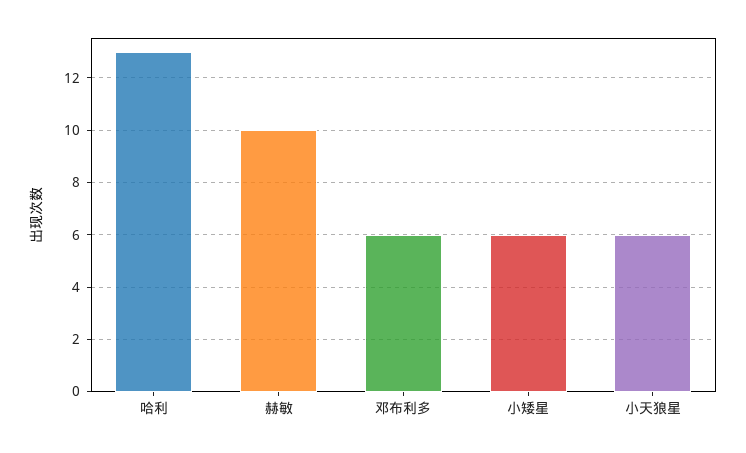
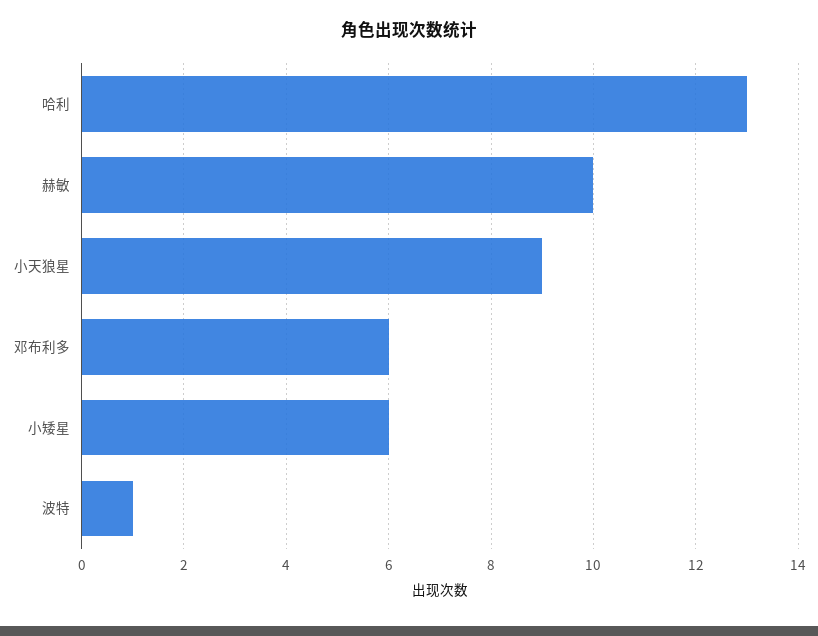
小天狼星: 6 -> 9
波特: none -> 1

